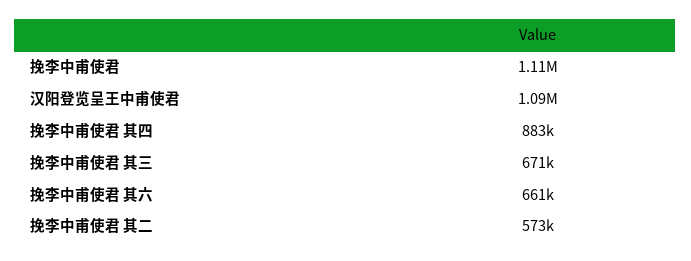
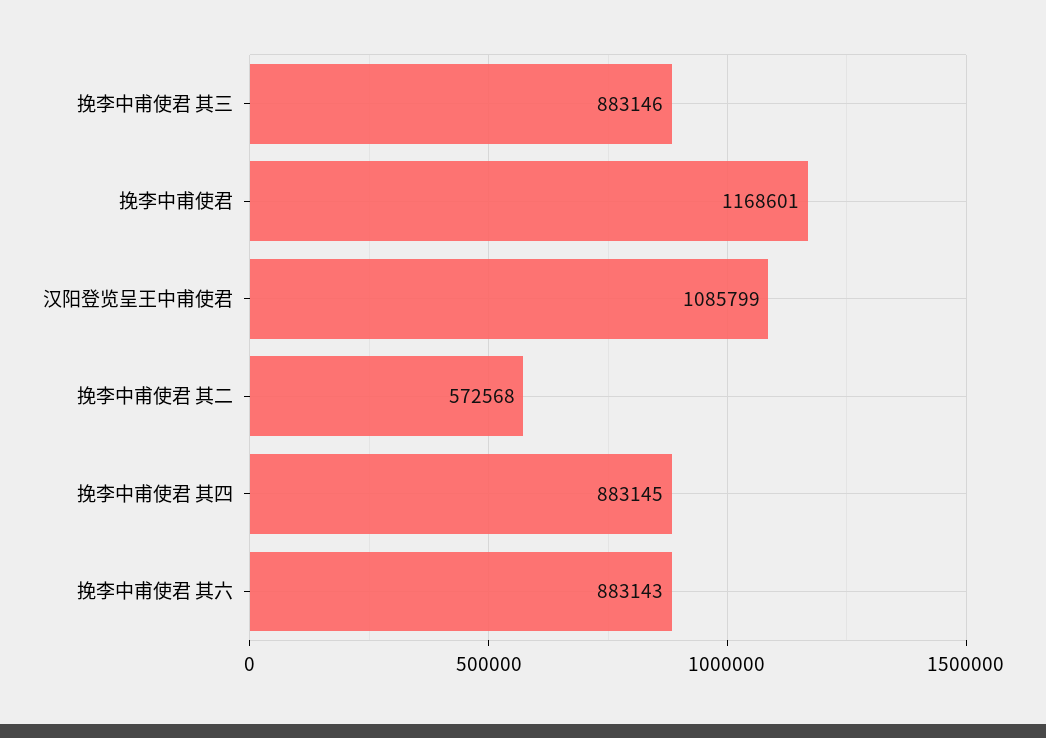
挽李中甫使君: 1110000 -> 1168601
挽李中甫使君 其三: 671000 -> 883146
挽李中甫使君 其六: 661000 -> 883143

